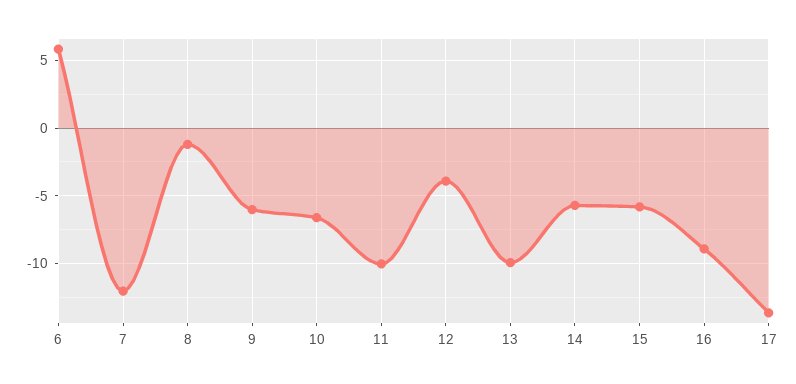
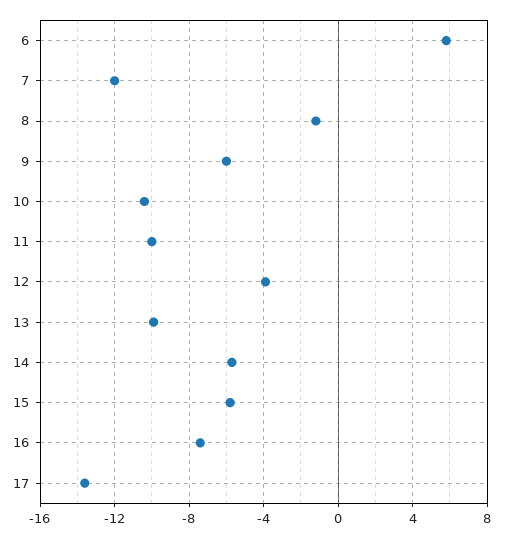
10: -6.5 -> -10.5
16: -9 -> -7.5

